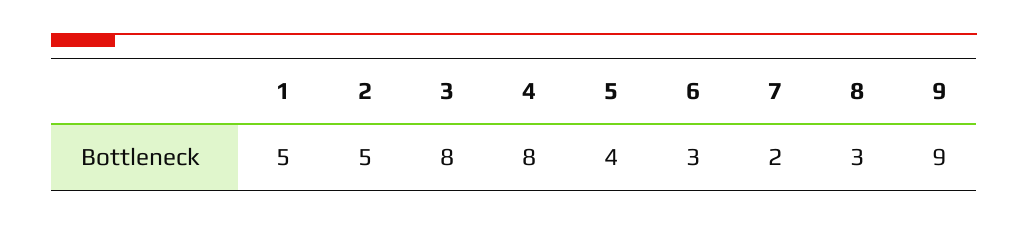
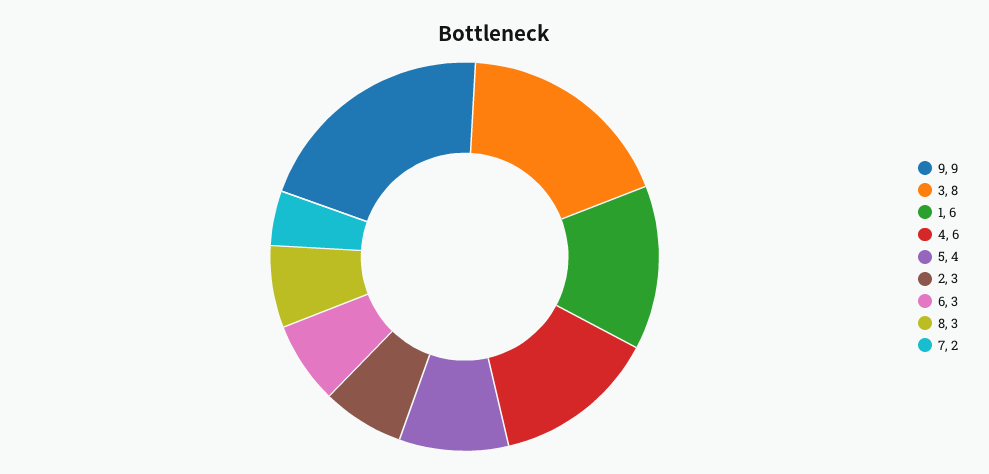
1: 5 -> 6
2: 5 -> 3
4: 8 -> 6

